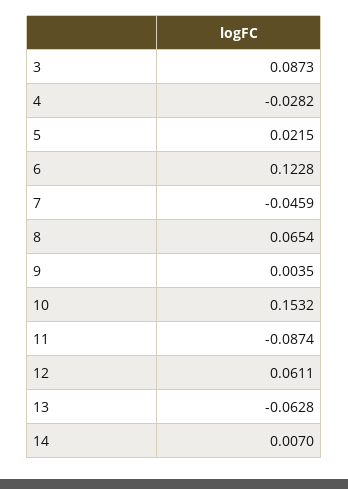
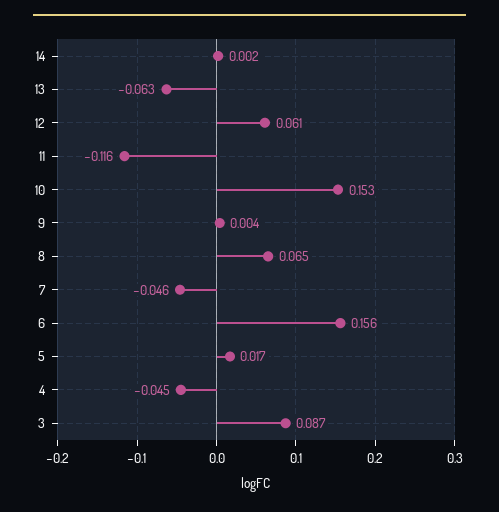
4: -0.0282 -> -0.045
5: 0.0215 -> 0.017
6: 0.1228 -> 0.156
11: -0.0874 -> -0.116
14: 0.007 -> 0.002

